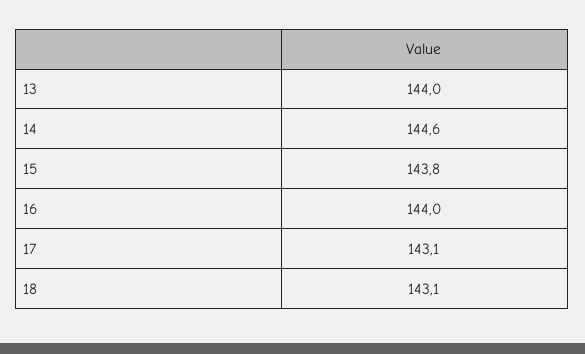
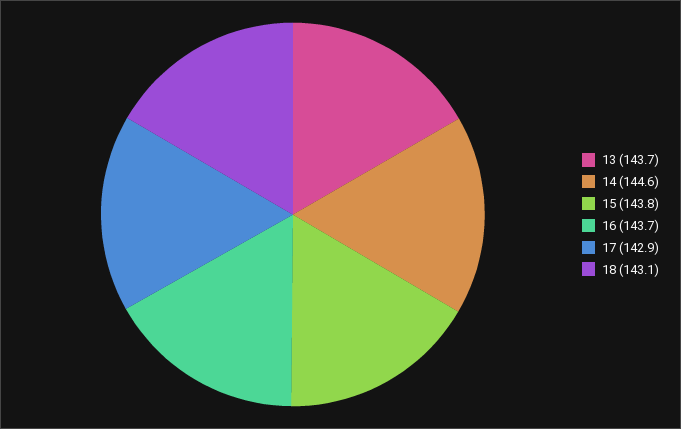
13: 144 -> 143.7
16: 144 -> 143.7
17: 143.1 -> 142.9

